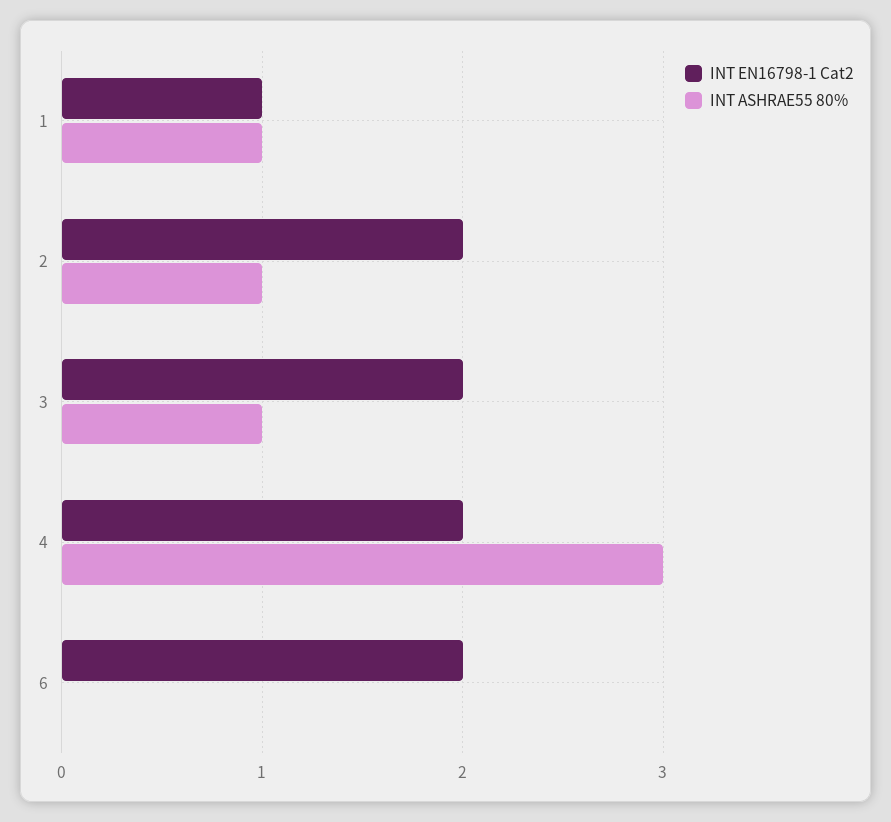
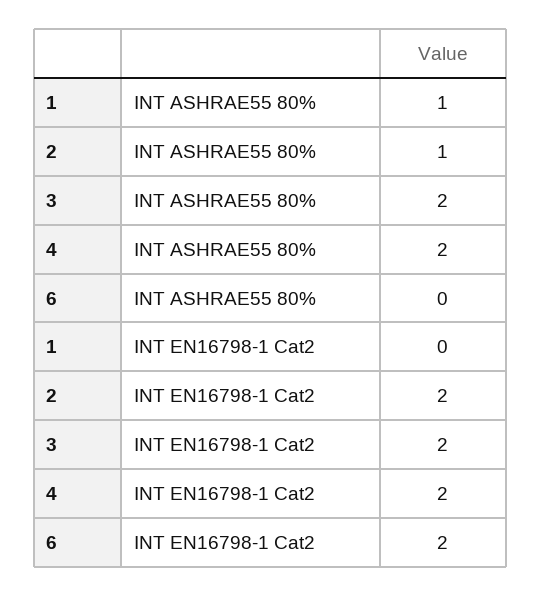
INT EN16798-1 Cat2, 1: 1 -> 0
INT ASHRAE55 80%, 3: 1 -> 2
INT ASHRAE55 80%, 4: 3 -> 2

